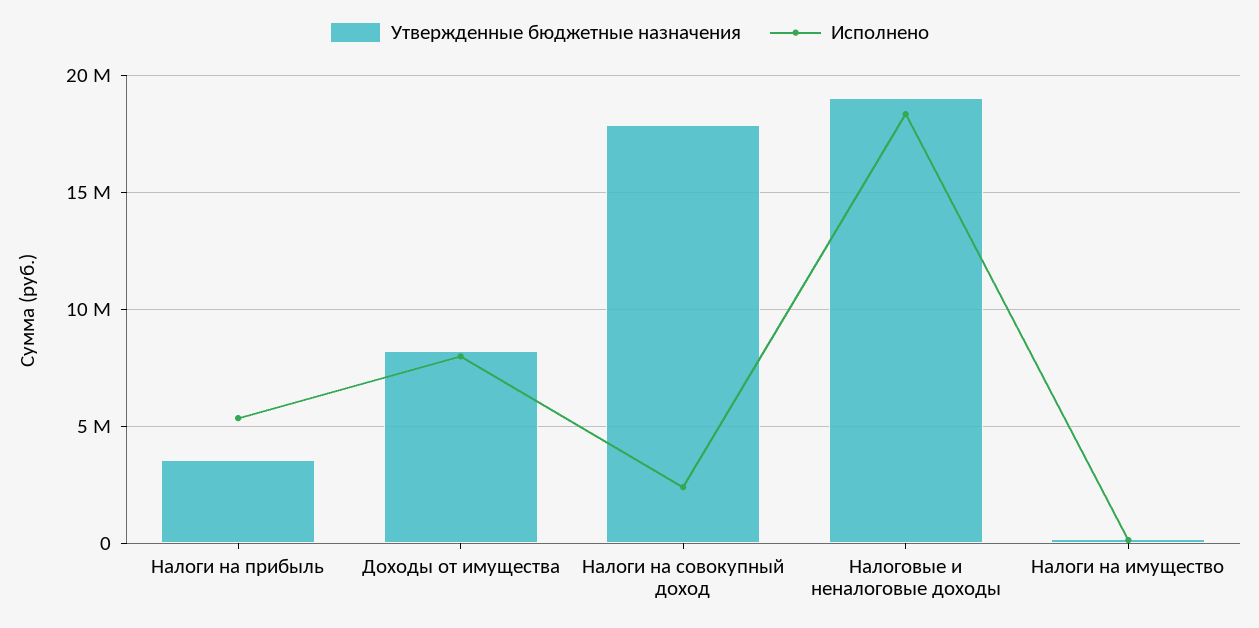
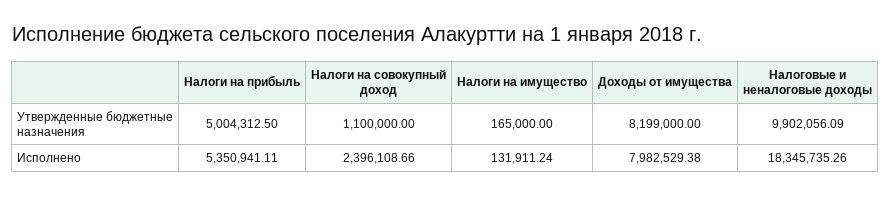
Утвержденные бюджетные назначения, Налоги на прибыль: 3500000 -> 5004312.5
Утвержденные бюджетные назначения, Налоги на совокупный доход: 18000000 -> 1100000
Утвержденные бюджетные назначения, Налоговые и неналоговые доходы: 19000000 -> 9902056.09

